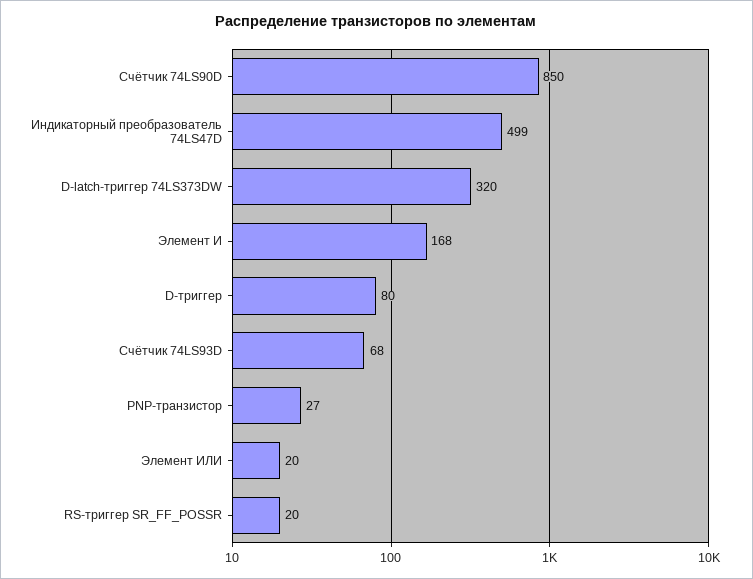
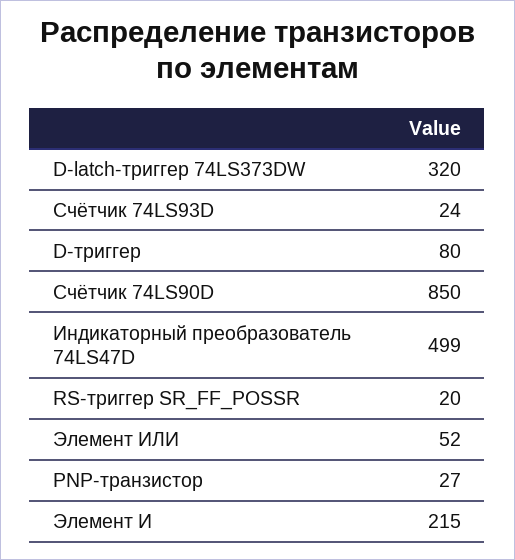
Элемент И: 168 -> 215
Счётчик 74LS93D: 68 -> 24
Элемент ИЛИ: 20 -> 52

